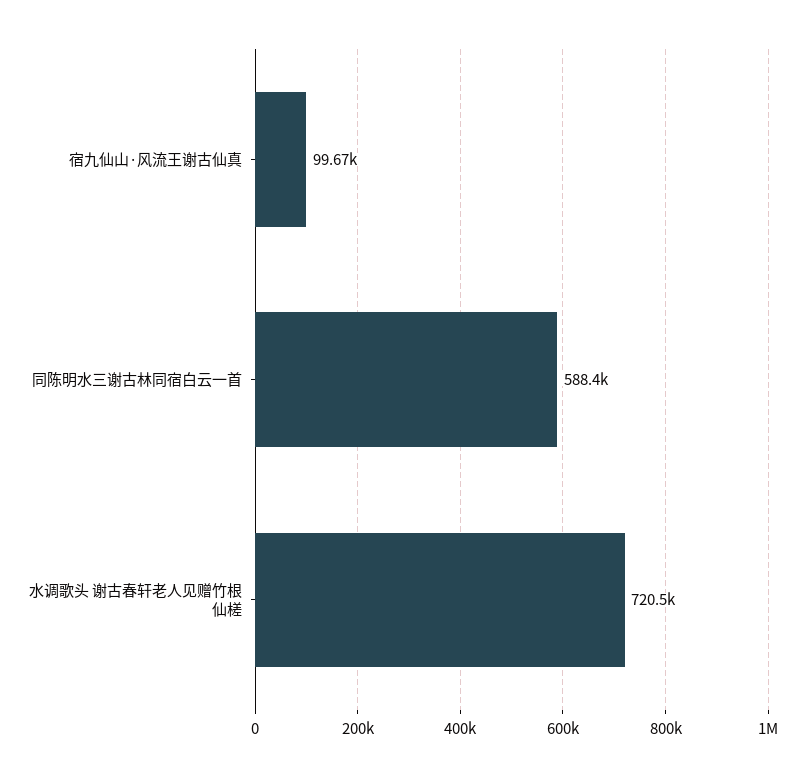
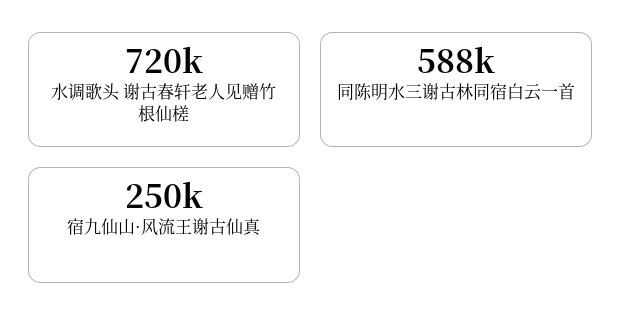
宿九仙山·风流王谢古仙真: 99670 -> 250000

